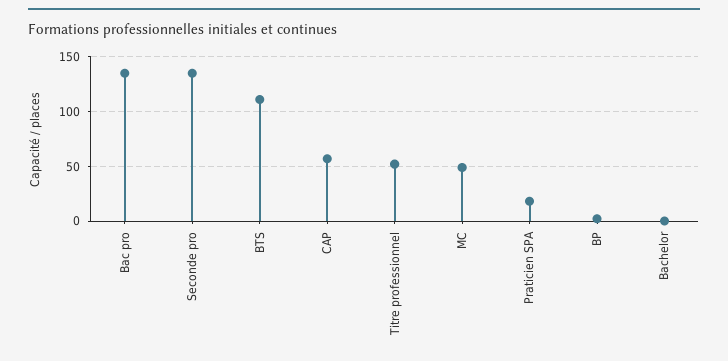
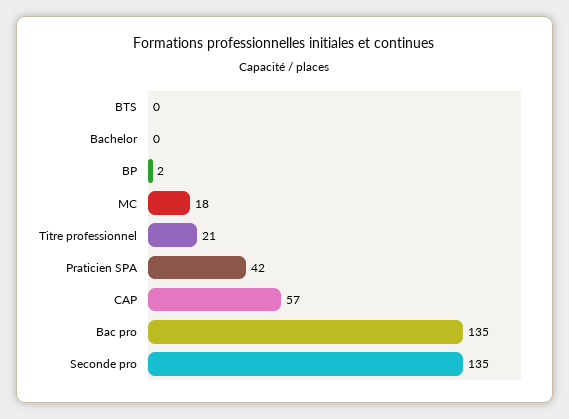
BTS: 110 -> 0
Titre professionnel: 50 -> 21
MC: 50 -> 18
Praticien SPA: 20 -> 42

